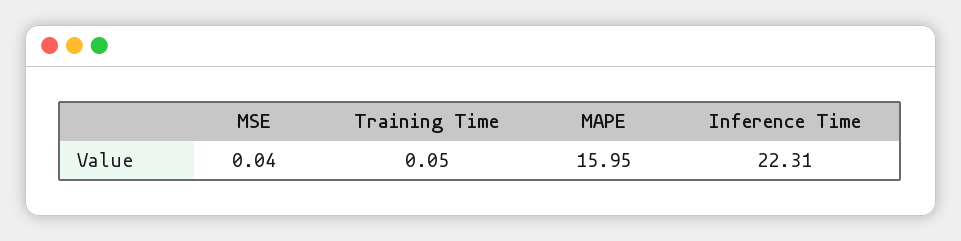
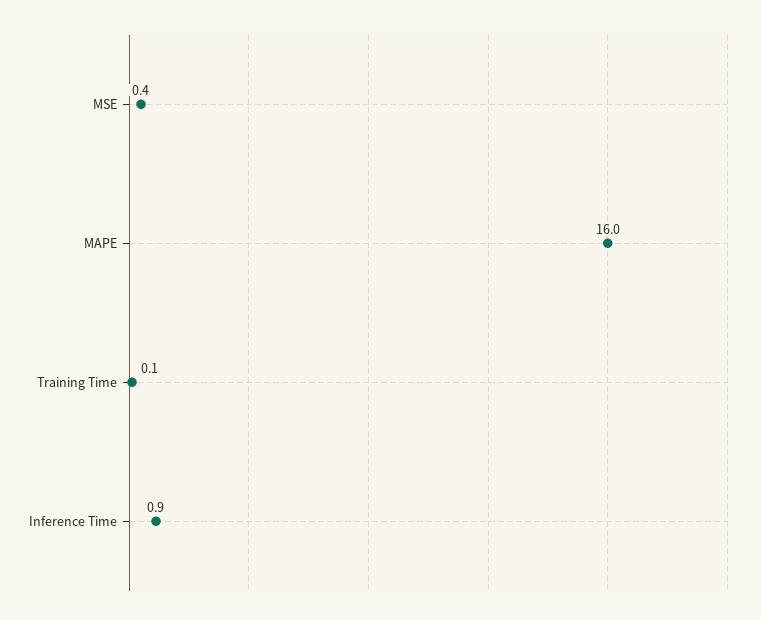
MSE: 0.04 -> 0.4
Inference Time: 22.31 -> 0.9

